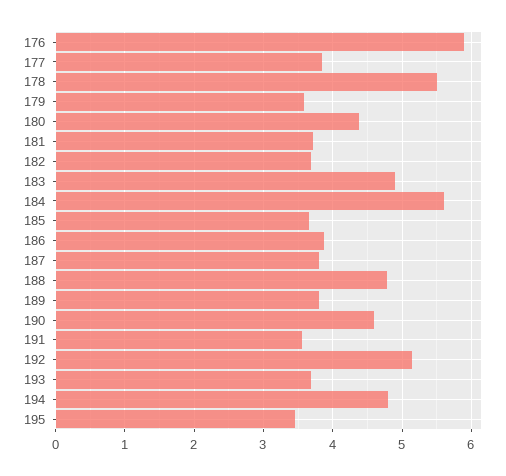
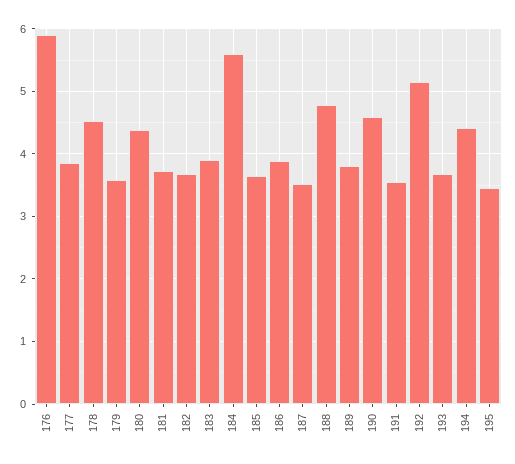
178: 5.5 -> 4.5
183: 4.9 -> 3.9
187: 3.8 -> 3.5
194: 4.8 -> 4.4

